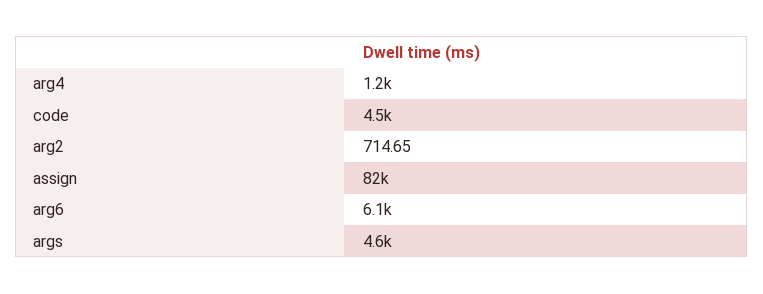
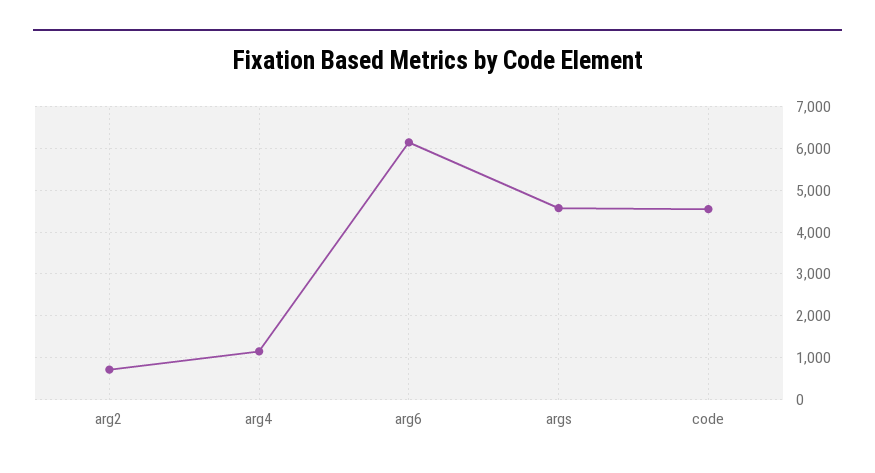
assign: 82000 -> none

